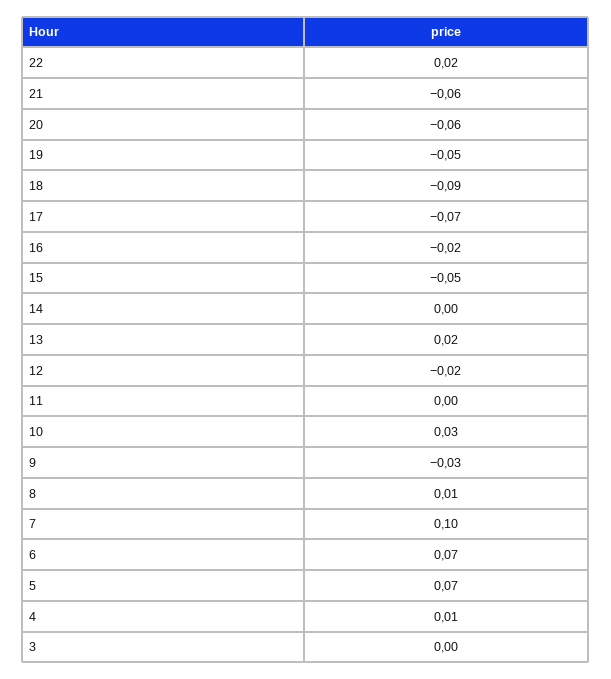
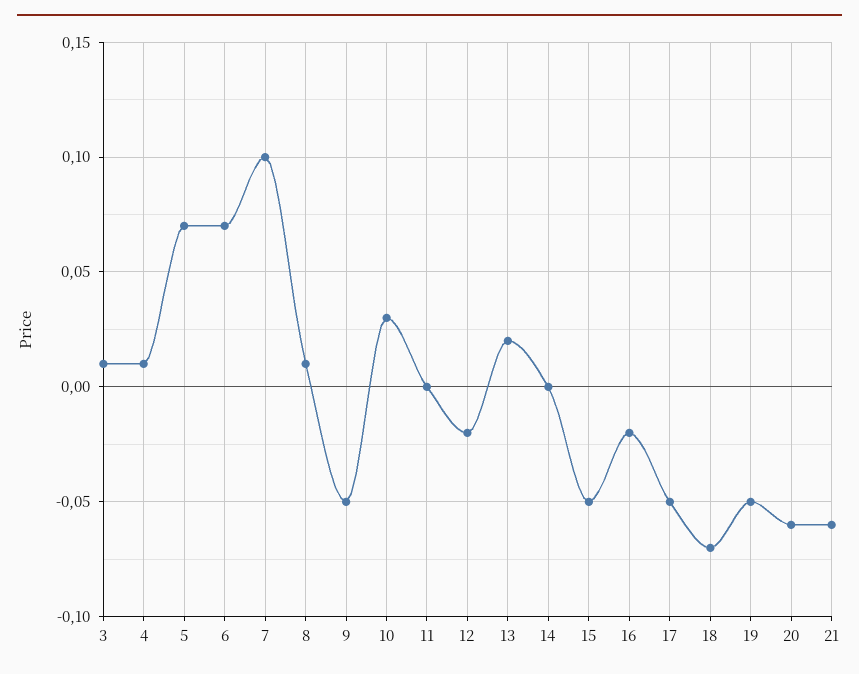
22: 0.02 -> none
18: -0.09 -> -0.07
17: -0.07 -> -0.05
9: -0.03 -> -0.05
3: 0 -> 0.01

